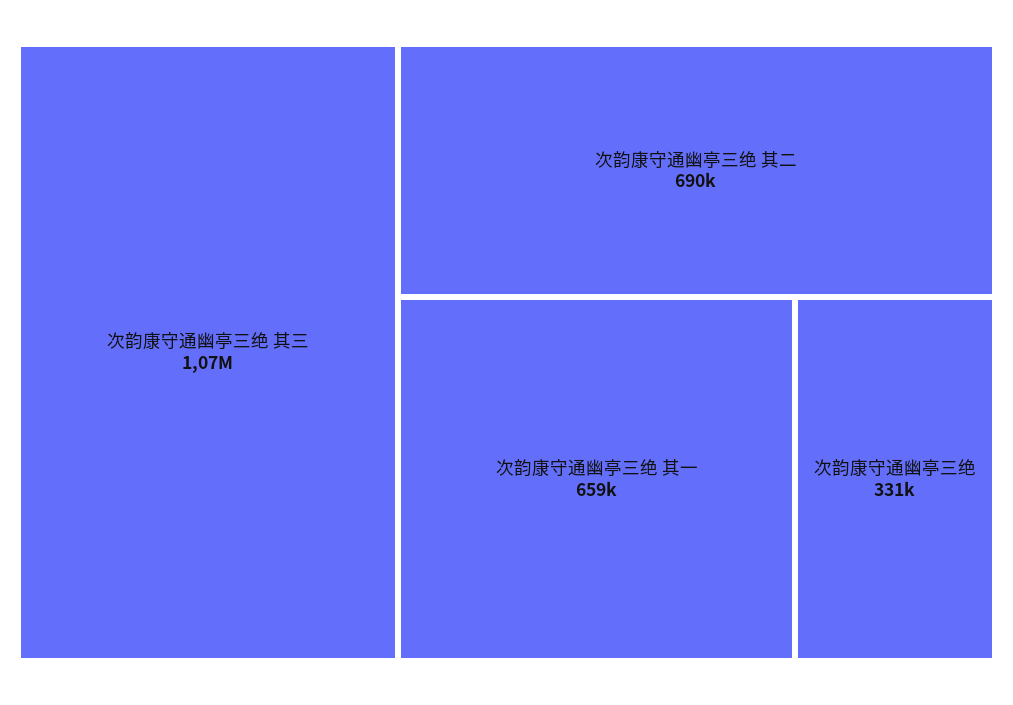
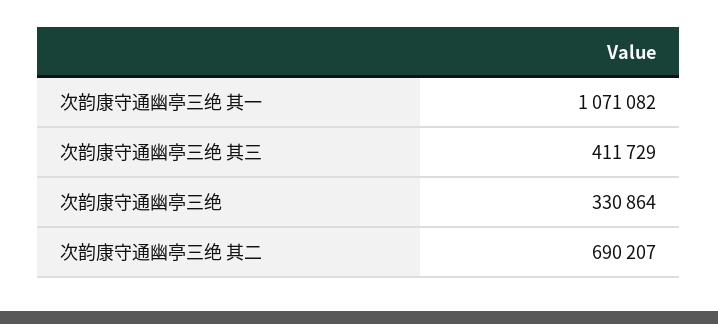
次韵康守通幽亭三绝 其三: 1070000 -> 411729
次韵康守通幽亭三绝 其一: 659000 -> 1071082

